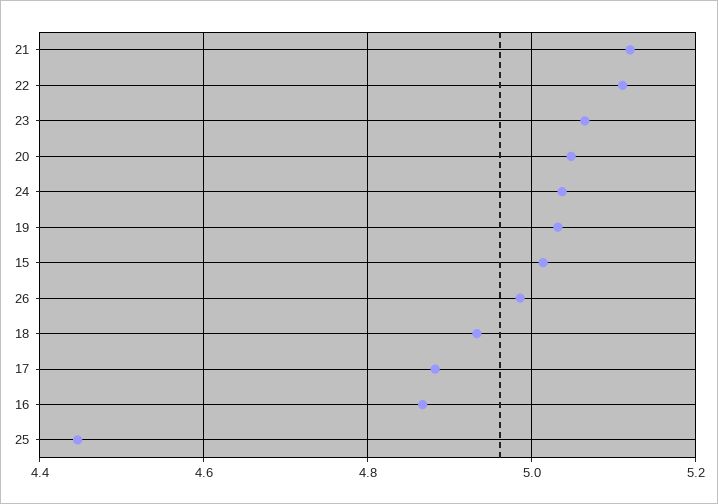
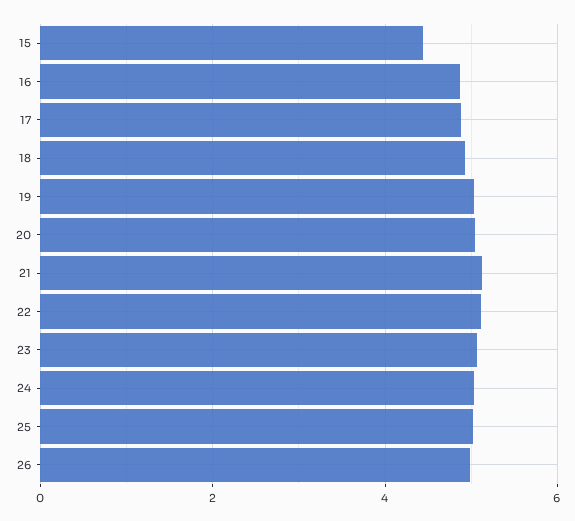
15: 5.02 -> 4.4
25: 4.44 -> 5

